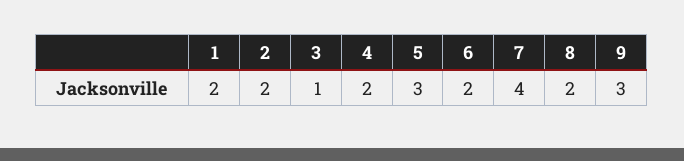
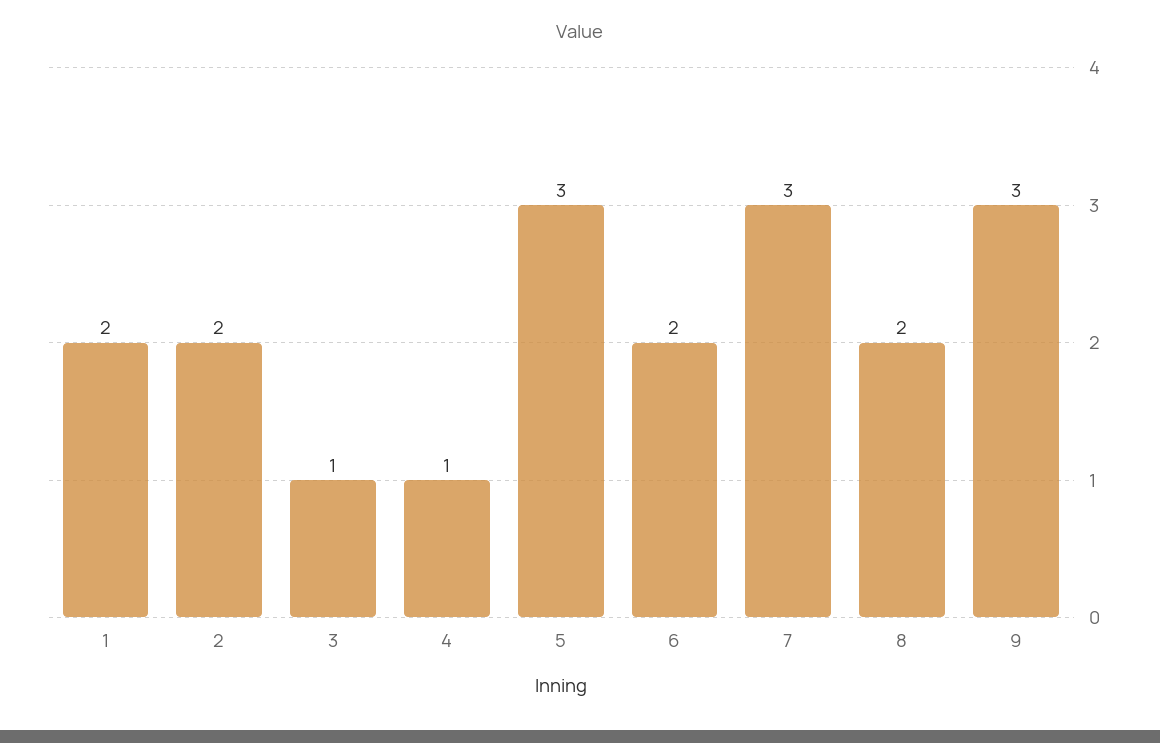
4: 2 -> 1
7: 4 -> 3

